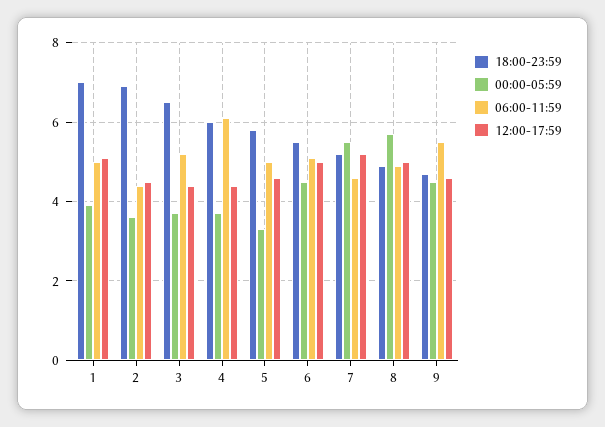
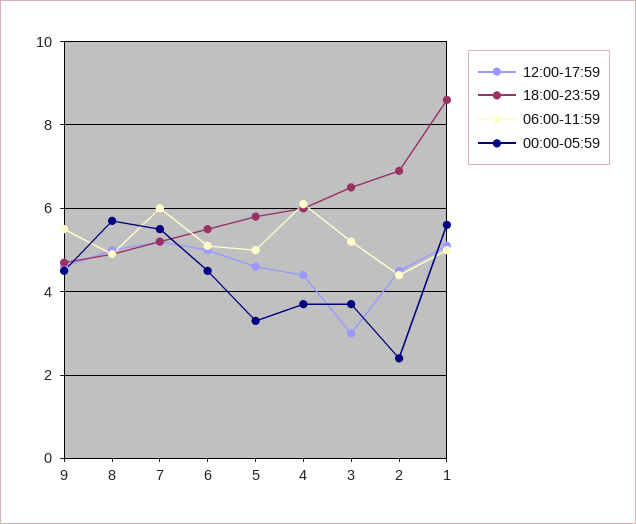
18:00-23:59, 1: 7 -> 8.5
00:00-05:59, 1: 4 -> 5.5
00:00-05:59, 2: 3.5 -> 2.5
12:00-17:59, 3: 4.5 -> 3
06:00-11:59, 7: 4.5 -> 6

